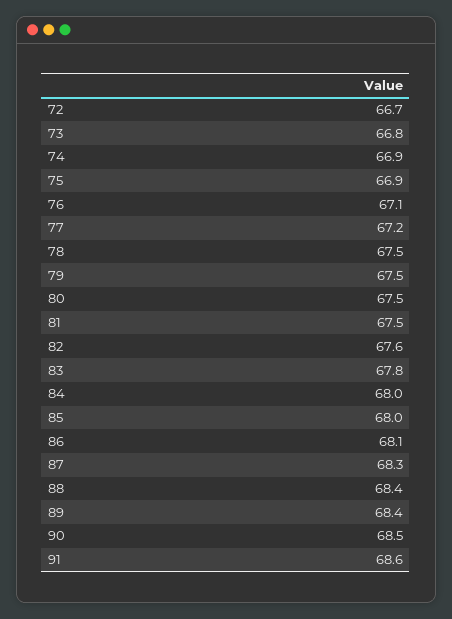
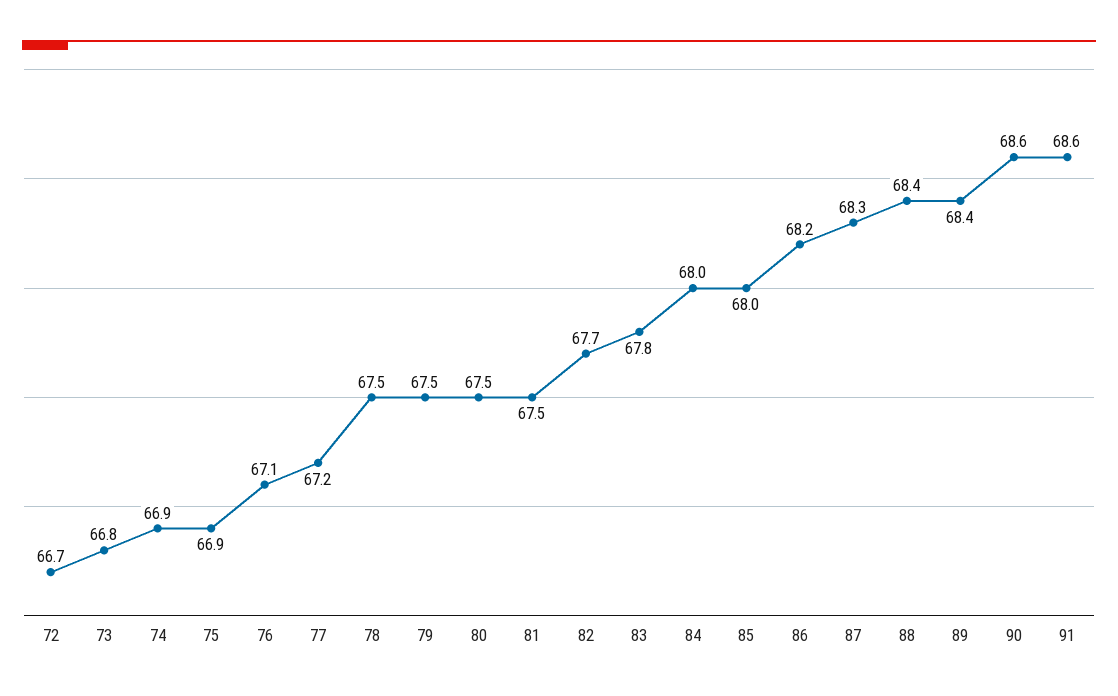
82: 67.6 -> 67.7
86: 68.1 -> 68.2
90: 68.5 -> 68.6

